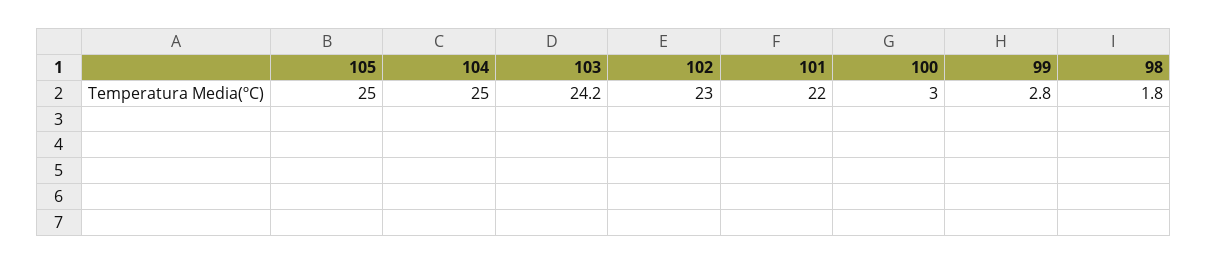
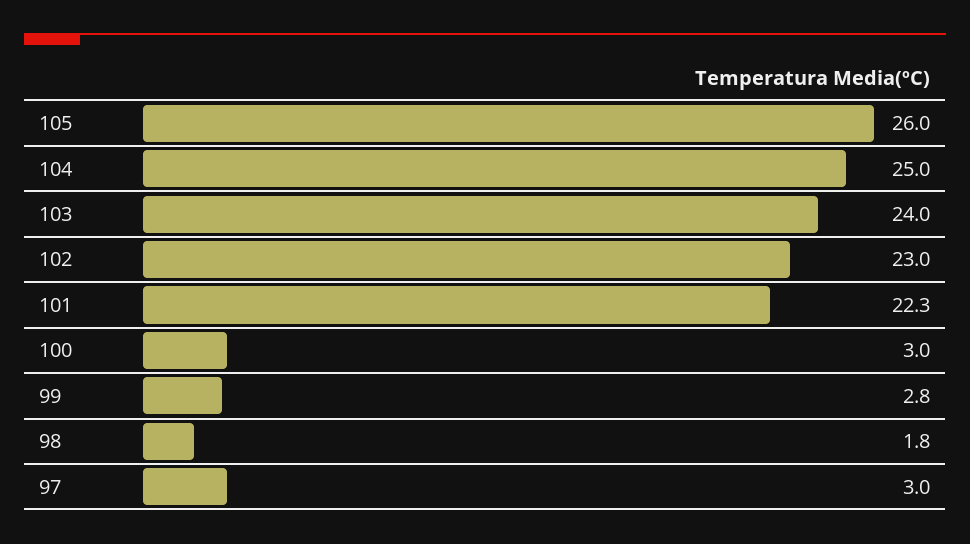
105: 25 -> 26
103: 24.2 -> 24
101: 22 -> 22.3
97: none -> 3

